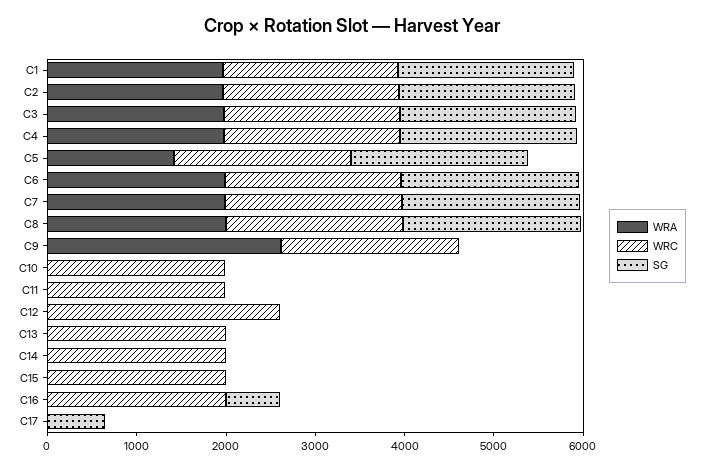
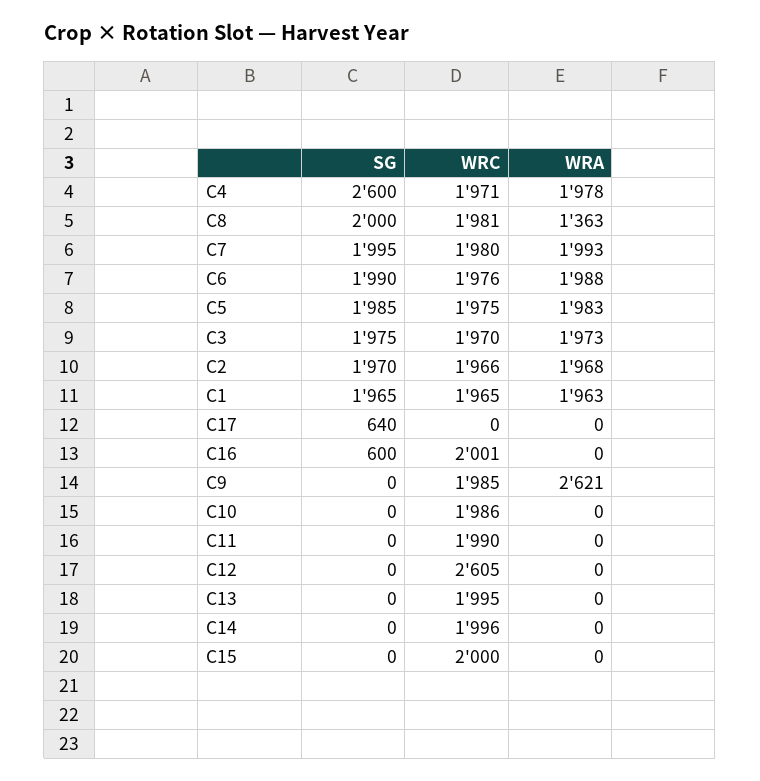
SG, C4: 2000 -> 2600
WRA, C5: 1400 -> 1983
WRA, C8: 2000 -> 1363

